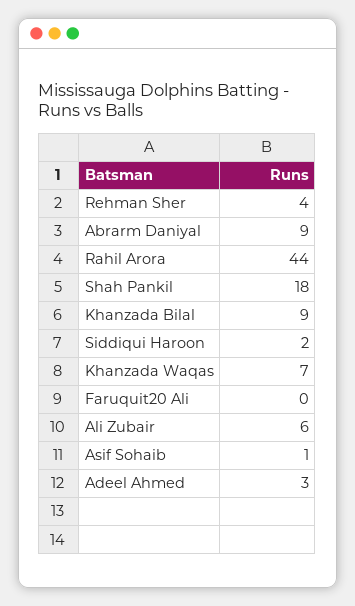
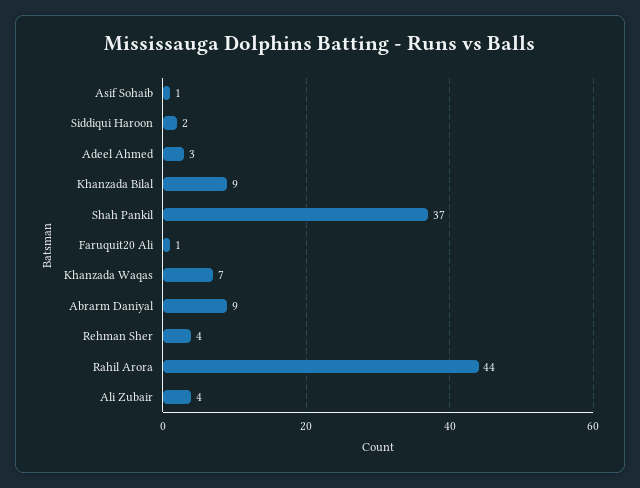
Shah Pankil: 18 -> 37
Faruquit20 Ali: 0 -> 1
Ali Zubair: 6 -> 4

